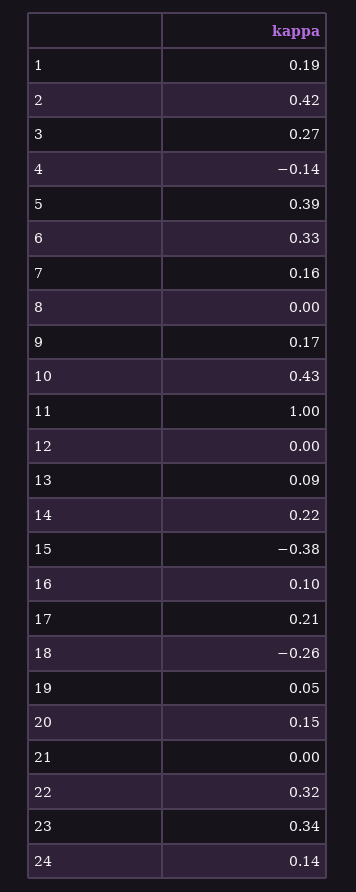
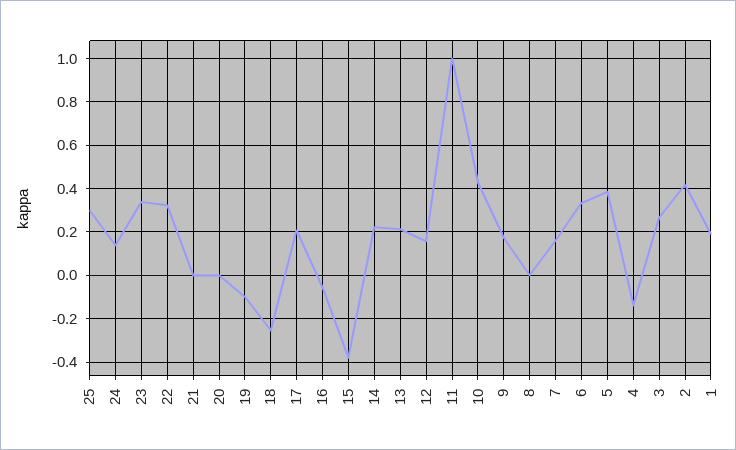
12: 0 -> 0.15
13: 0.09 -> 0.2
16: 0.1 -> -0.05
19: 0.05 -> -0.1
20: 0.15 -> 0
25: none -> 0.3

